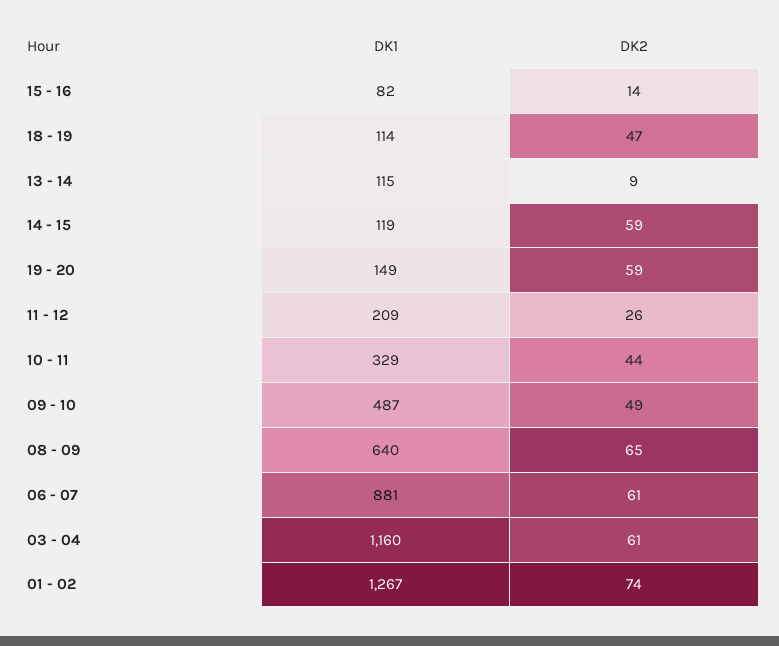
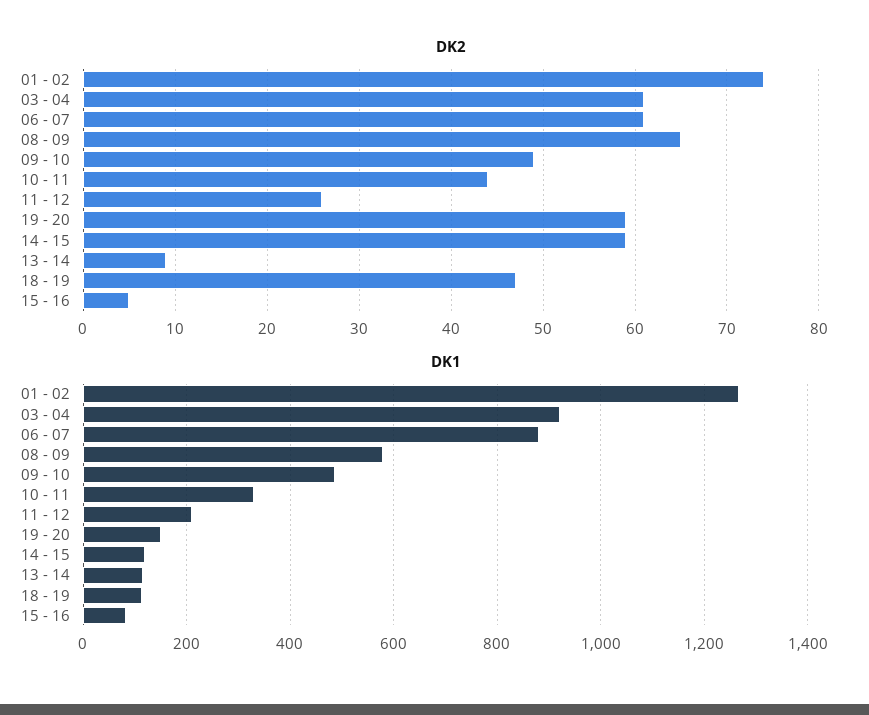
DK2, 15 - 16: 14 -> 5
DK1, 08 - 09: 640 -> 580
DK1, 03 - 04: 1160 -> 920

